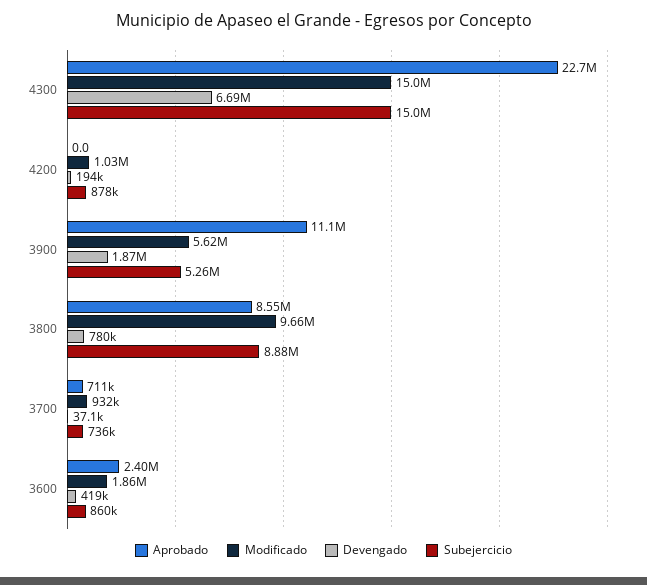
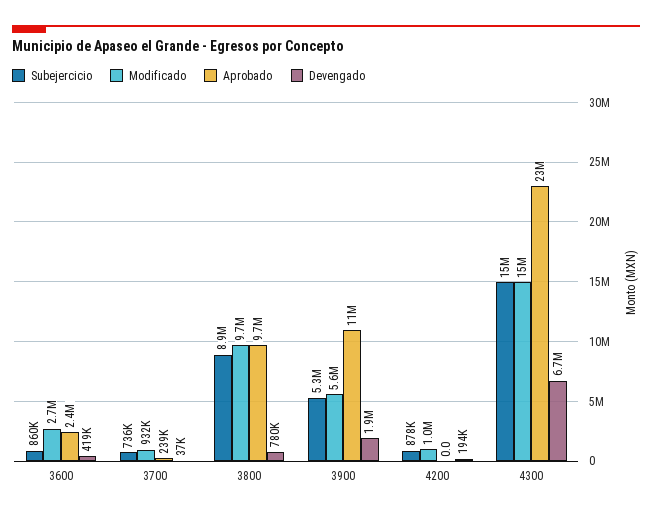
Aprobado, 3800: 8550000 -> 9700000
Aprobado, 3700: 711000 -> 239000
Modificado, 3600: 1860000 -> 2700000

